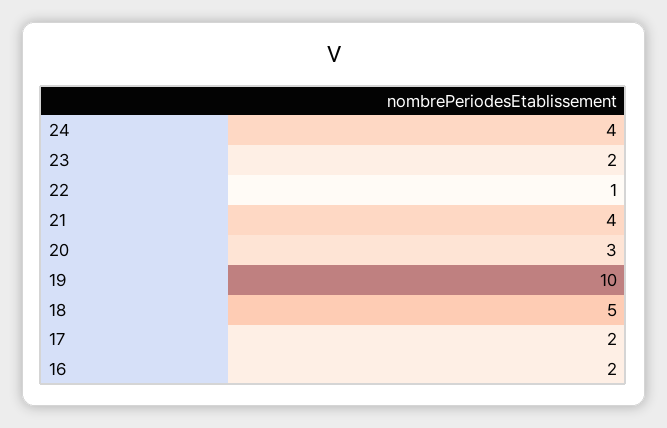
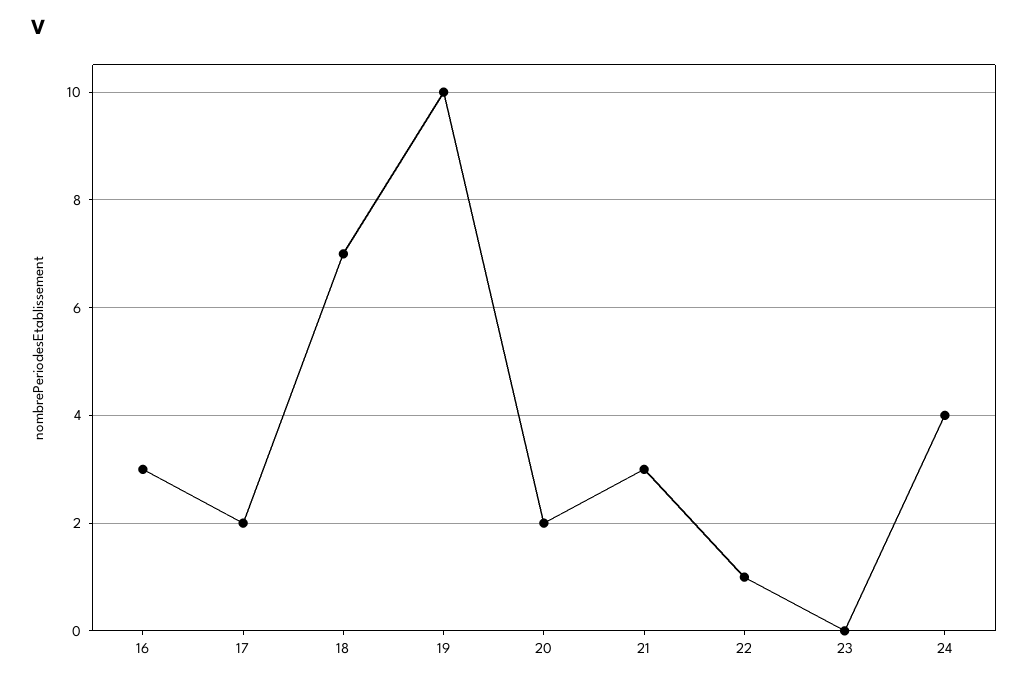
23: 2 -> 0
21: 4 -> 3
20: 3 -> 2
18: 5 -> 7
16: 2 -> 3

